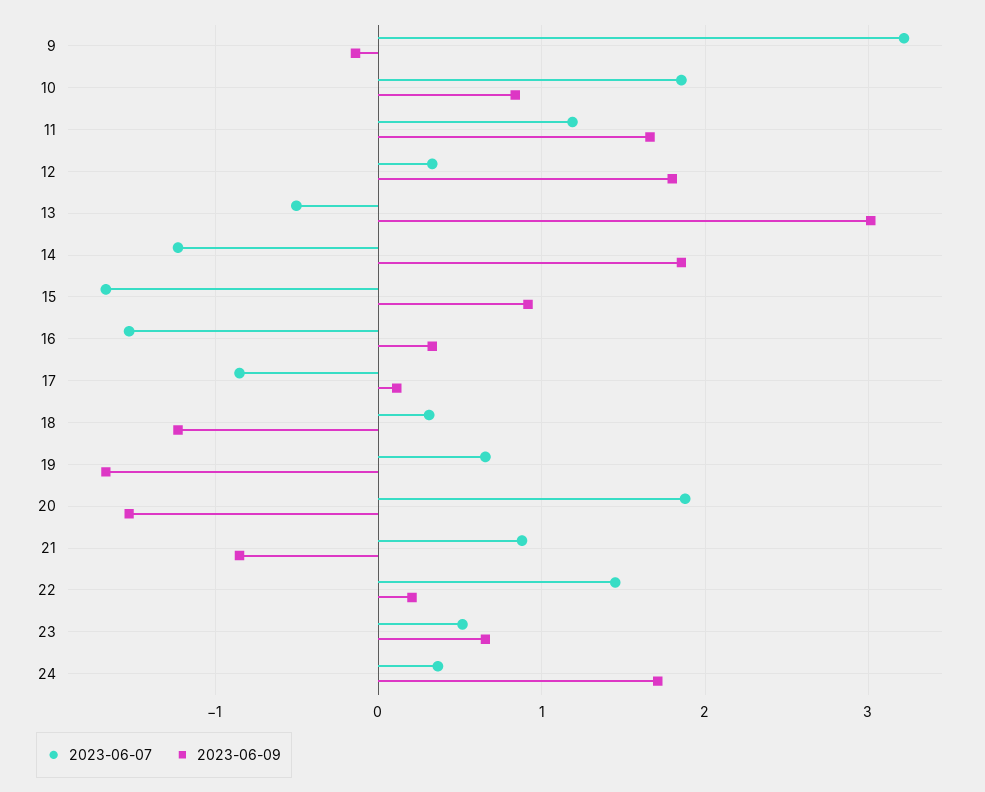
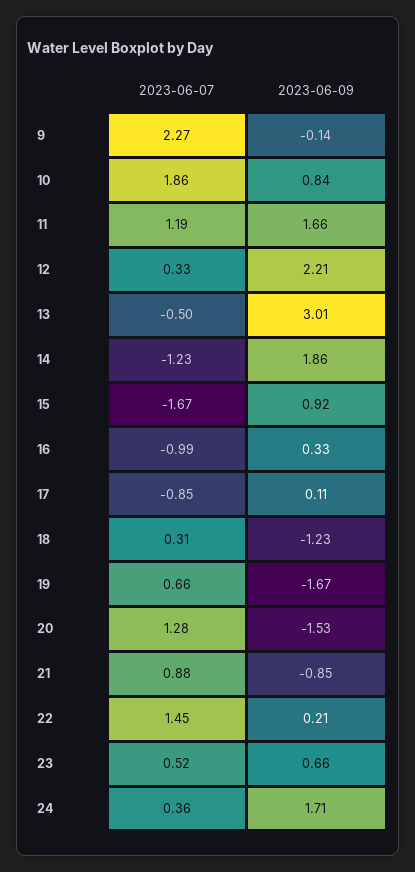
2023-06-07, 9: 3.2 -> 2.27
2023-06-09, 12: 1.8 -> 2.21
2023-06-07, 16: -1.5 -> -0.99
2023-06-07, 20: 1.9 -> 1.28

